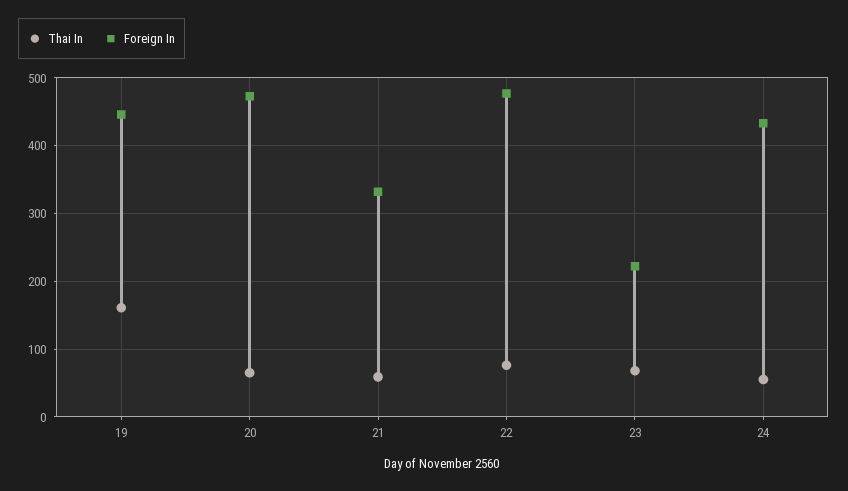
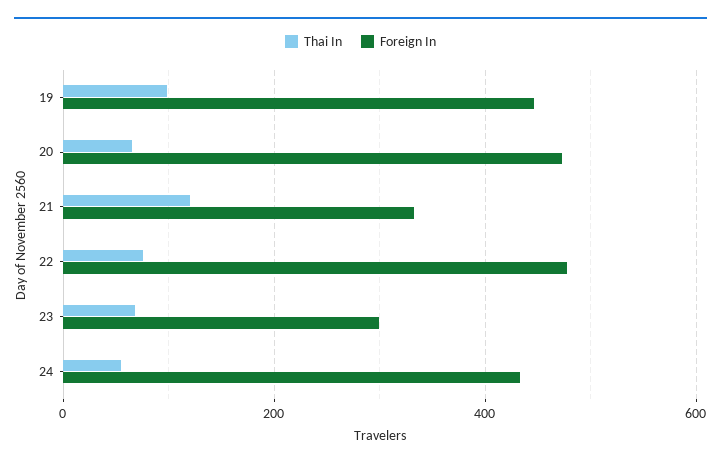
Thai In, 19: 160 -> 100
Thai In, 21: 60 -> 120
Foreign In, 23: 220 -> 300

